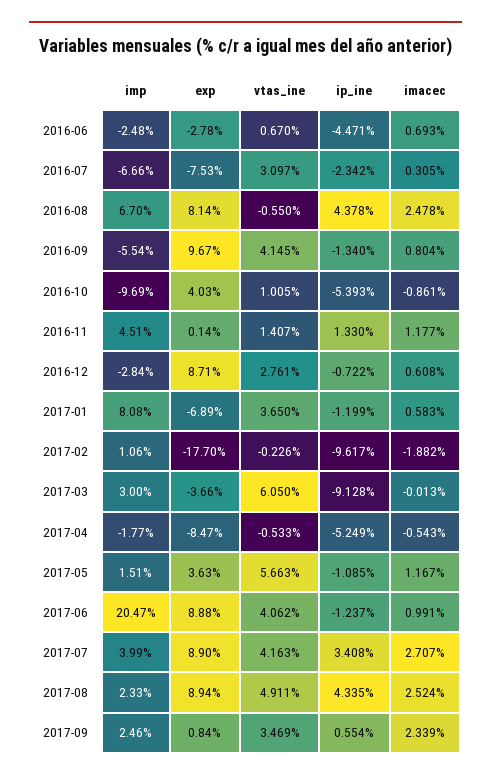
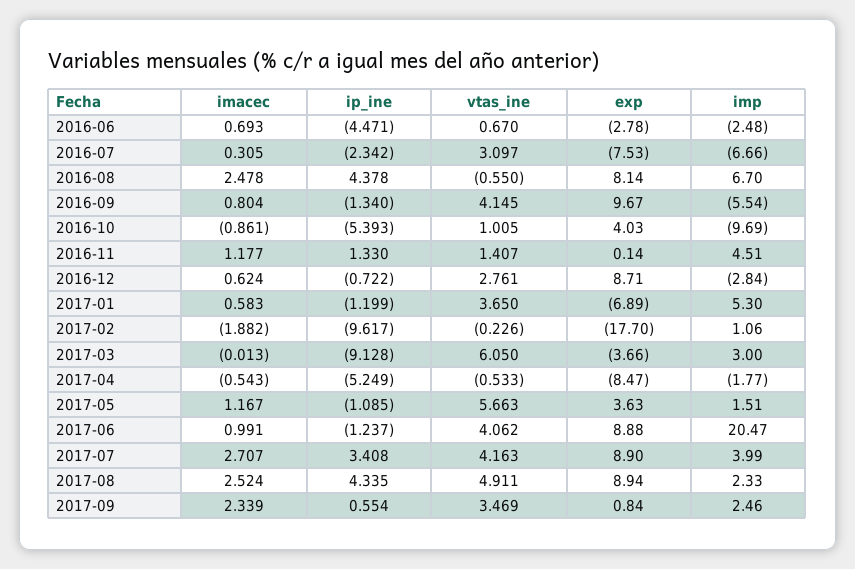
imacec, 2016-12: 0.608 -> 0.624
imp, 2017-01: 8.08 -> 5.3

